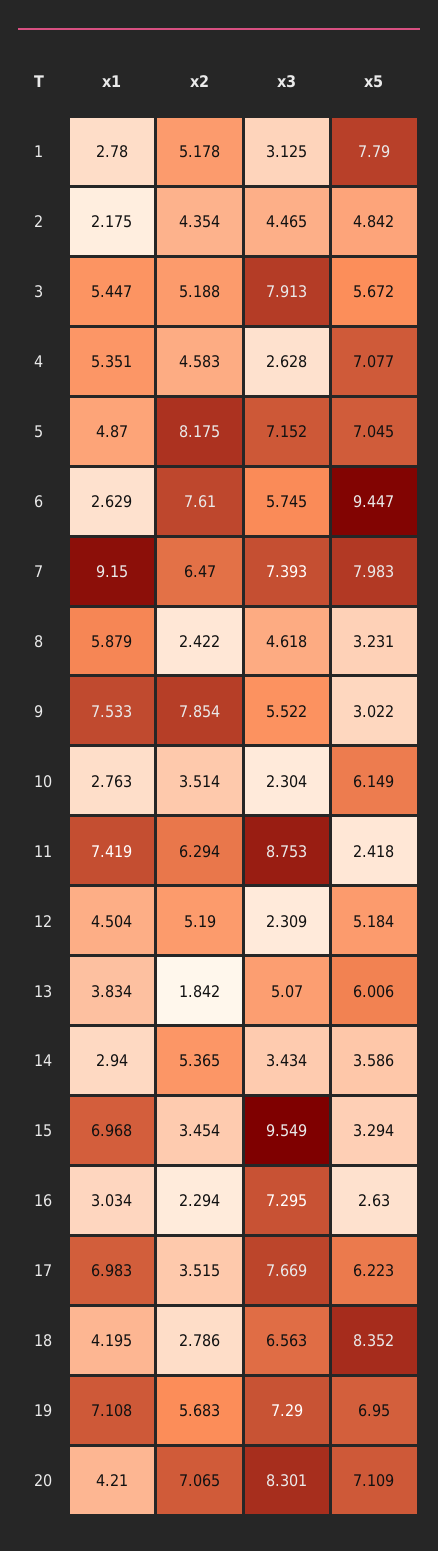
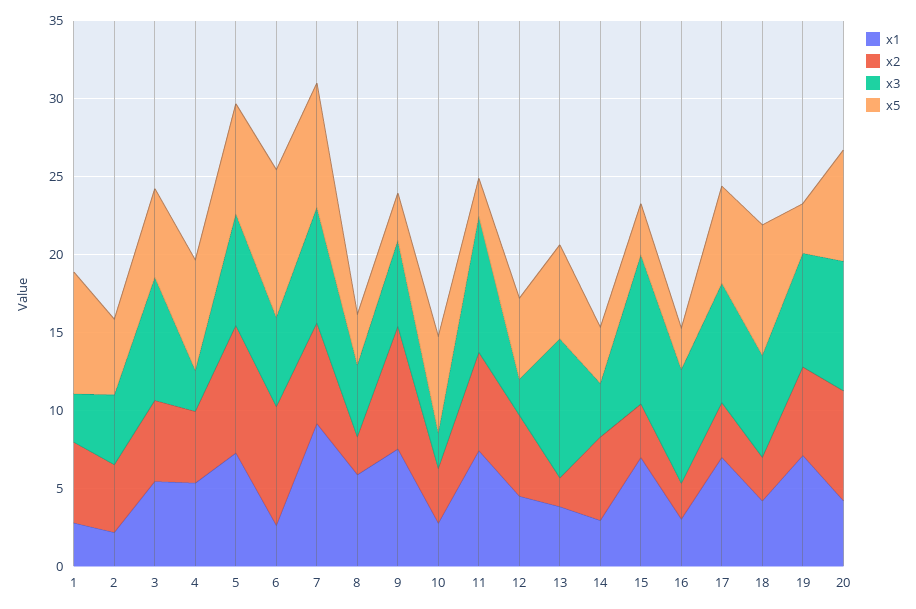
x1, 5: 4.87 -> 7
x3, 13: 5.07 -> 9
x5, 19: 6.95 -> 3

